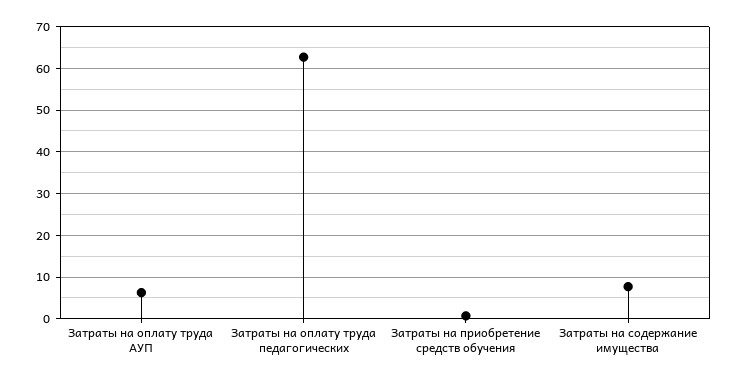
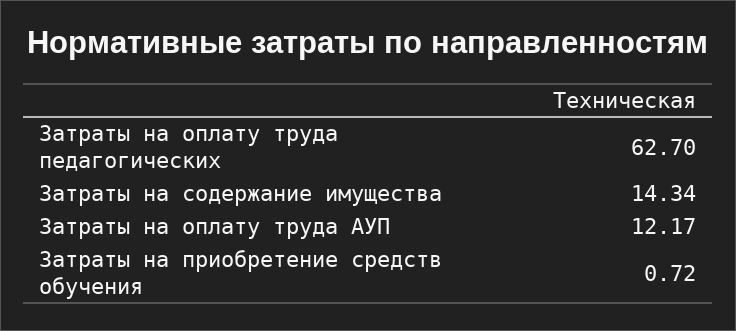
Затраты на оплату труда АУП: 6 -> 12.17
Затраты на содержание имущества: 8 -> 14.34

